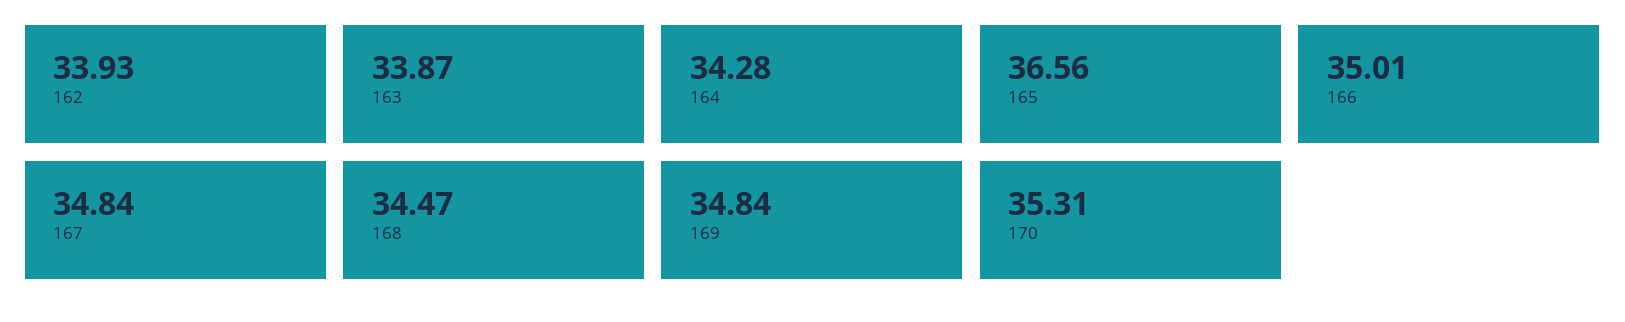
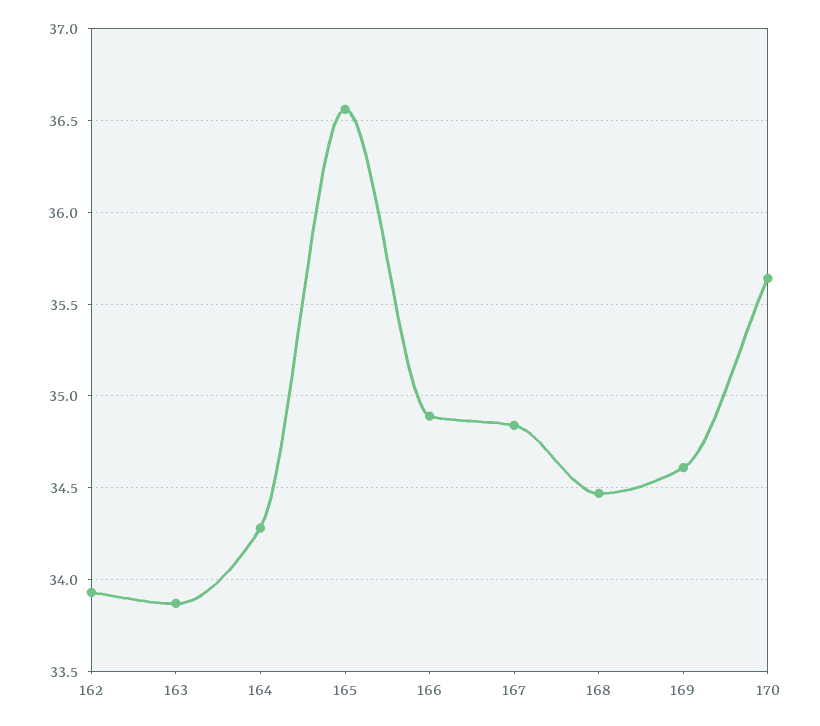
166: 35.01 -> 34.9
169: 34.84 -> 34.6
170: 35.31 -> 35.65

